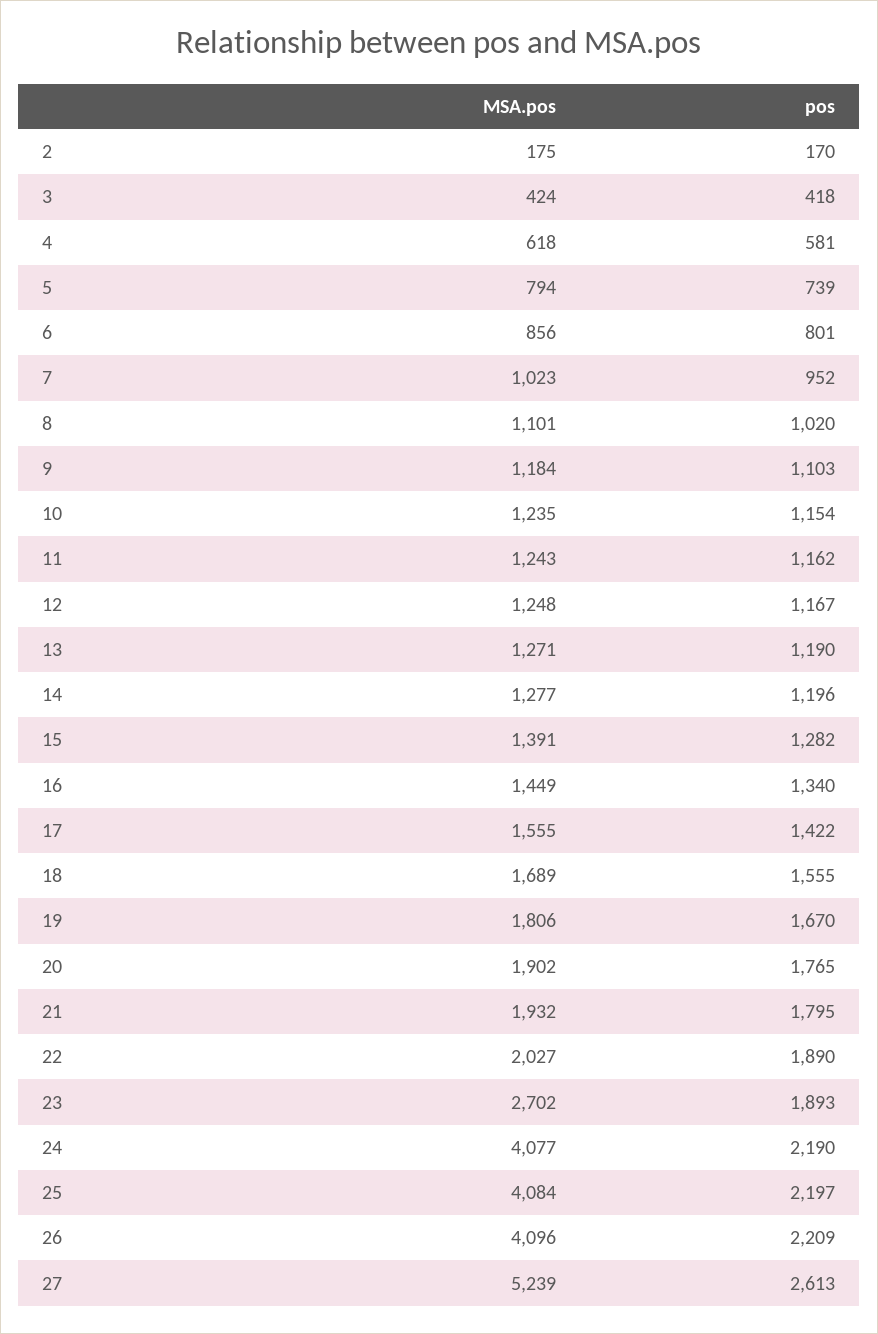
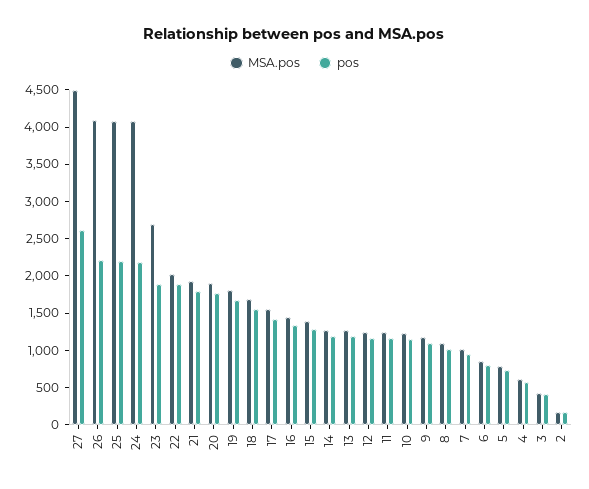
MSA.pos, 27: 5239 -> 4500

